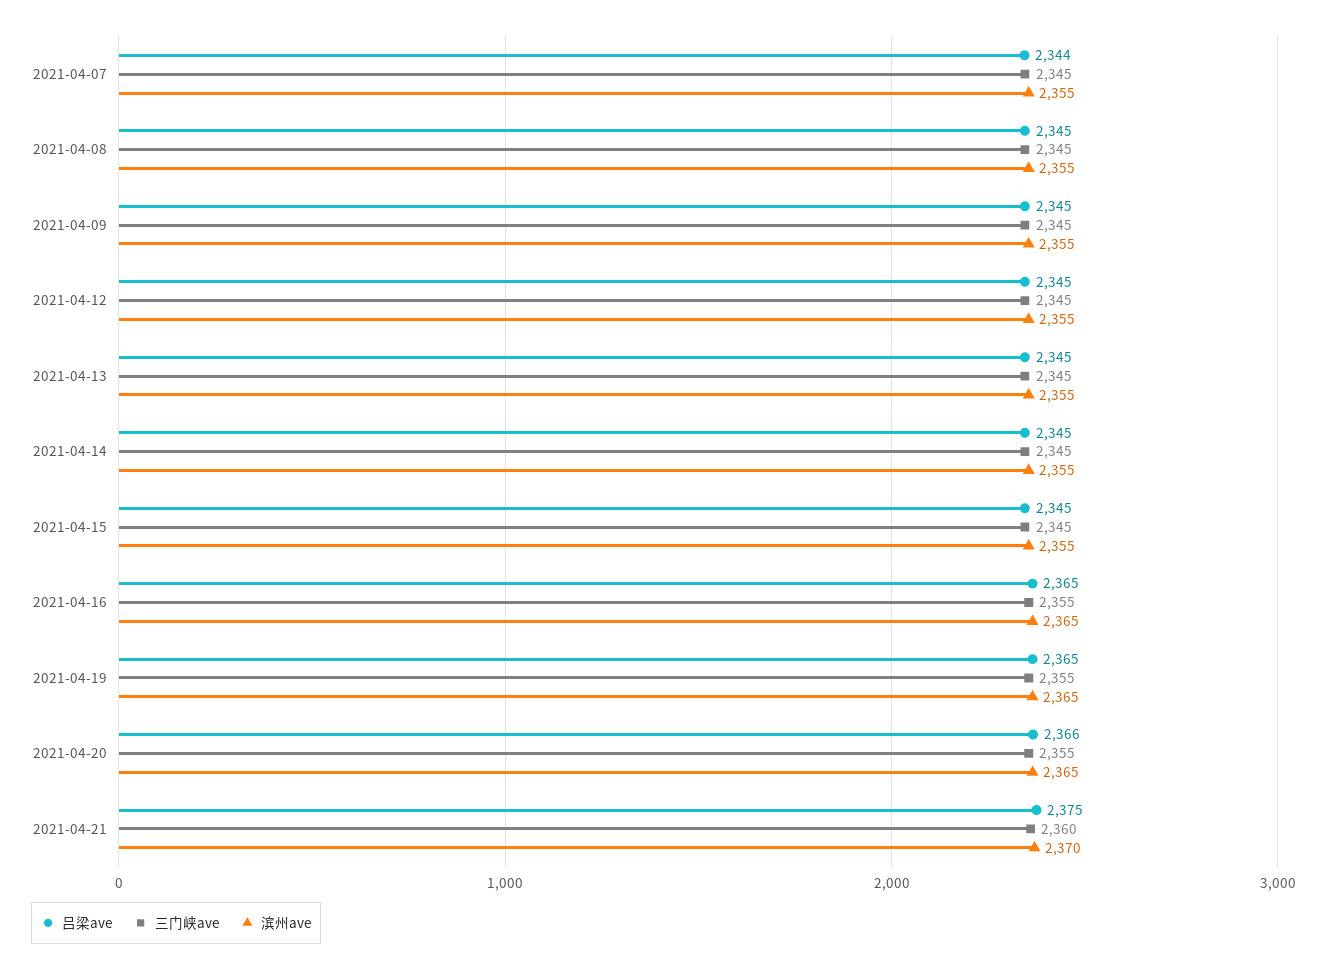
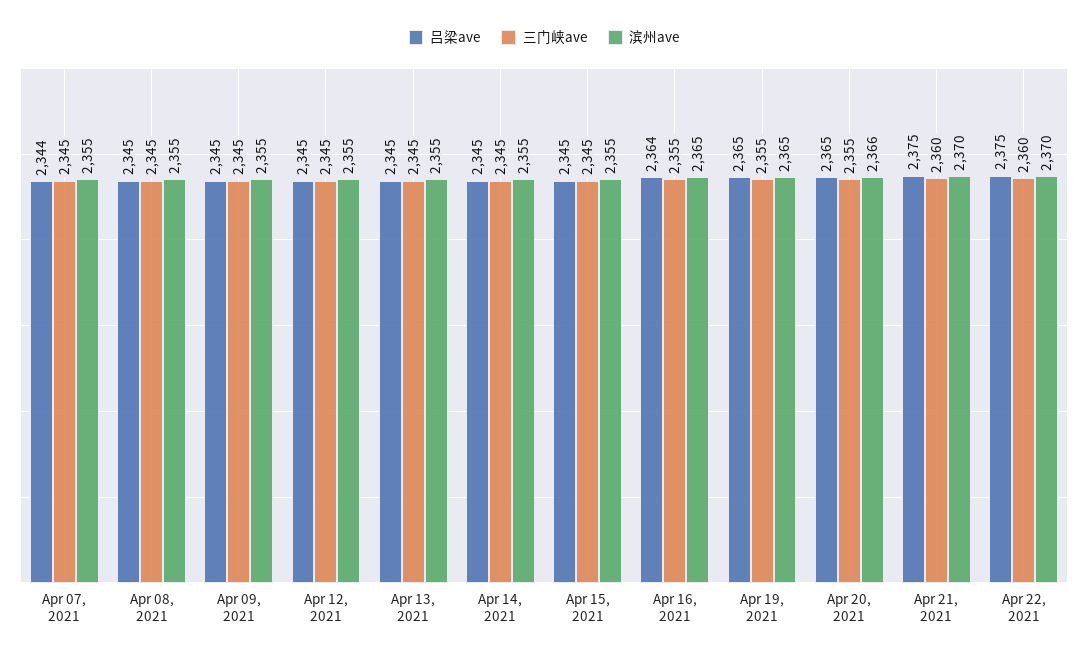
吕梁ave, 2021-04-16: 2365 -> 2364
吕梁ave, 2021-04-20: 2366 -> 2365
滨州ave, 2021-04-20: 2365 -> 2366
吕梁ave, Apr 22, 2021: none -> 2375
三门峡ave, Apr 22, 2021: none -> 2360
滨州ave, Apr 22, 2021: none -> 2370

